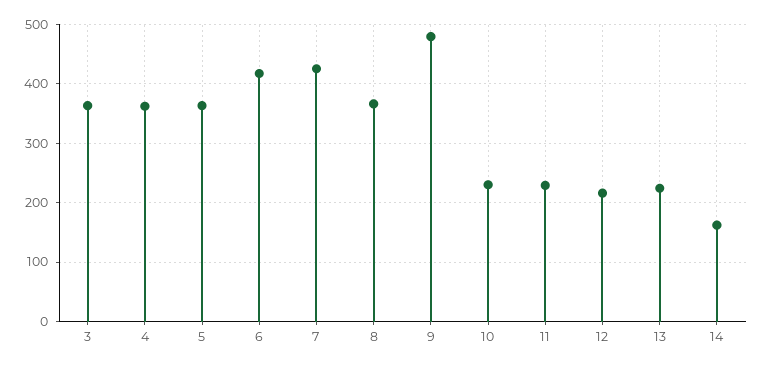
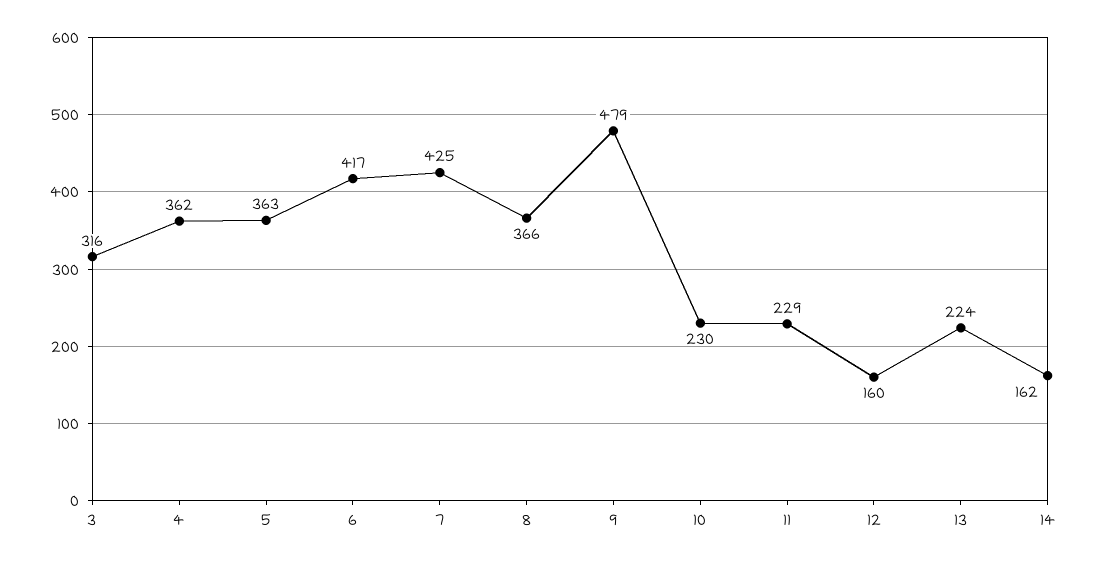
3: 360 -> 316
12: 220 -> 160

